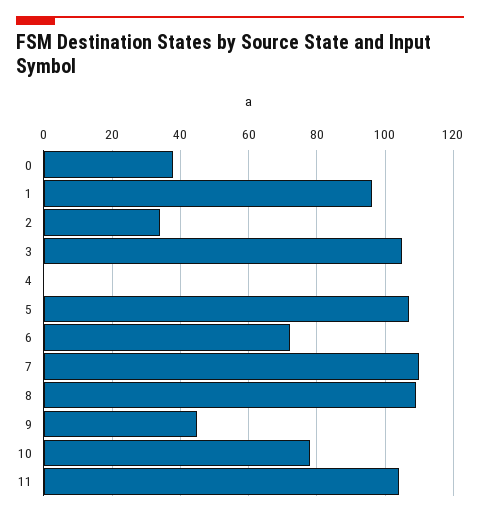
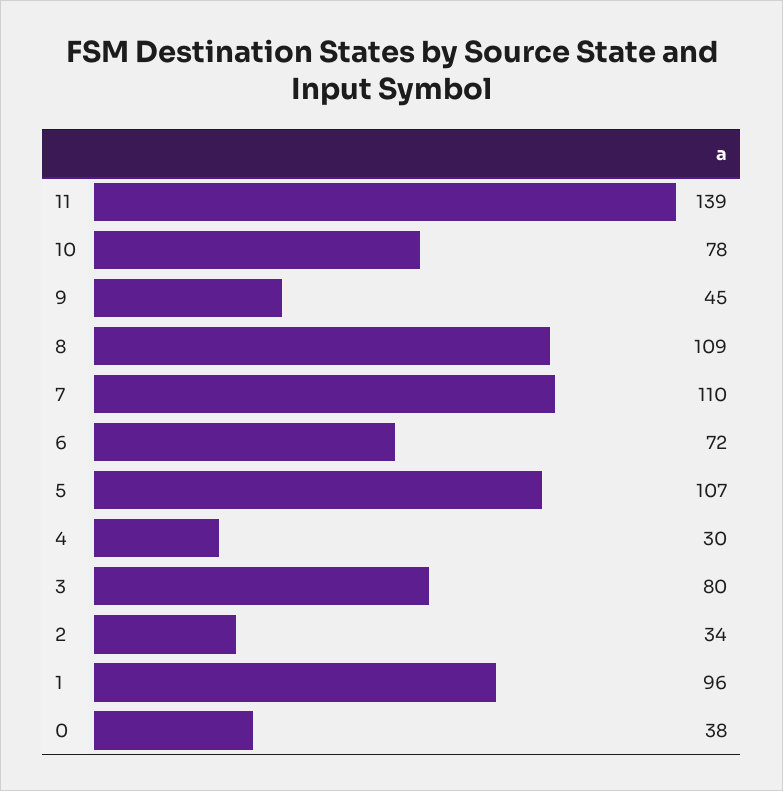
3: 105 -> 80
4: 0 -> 30
11: 105 -> 139

